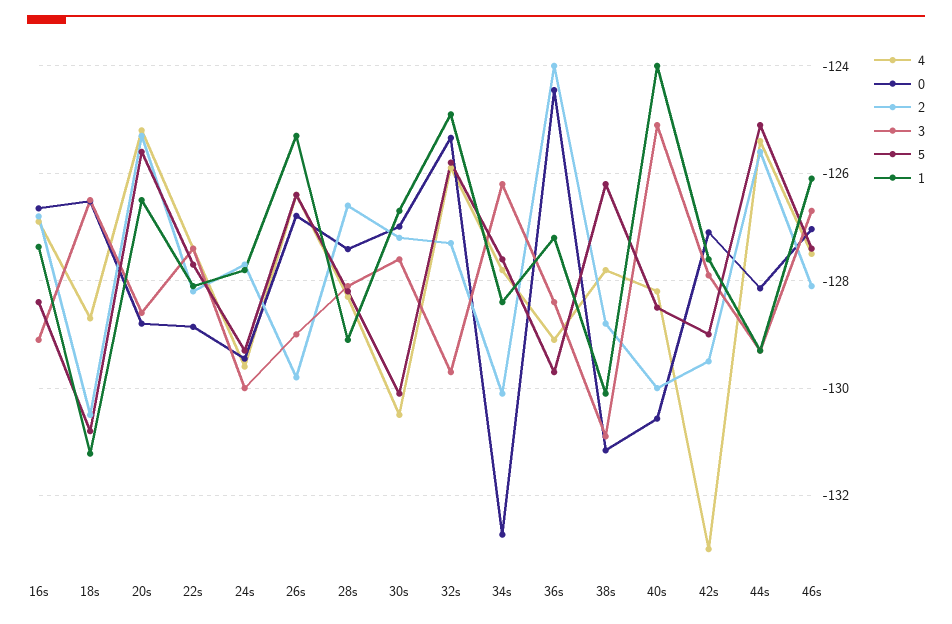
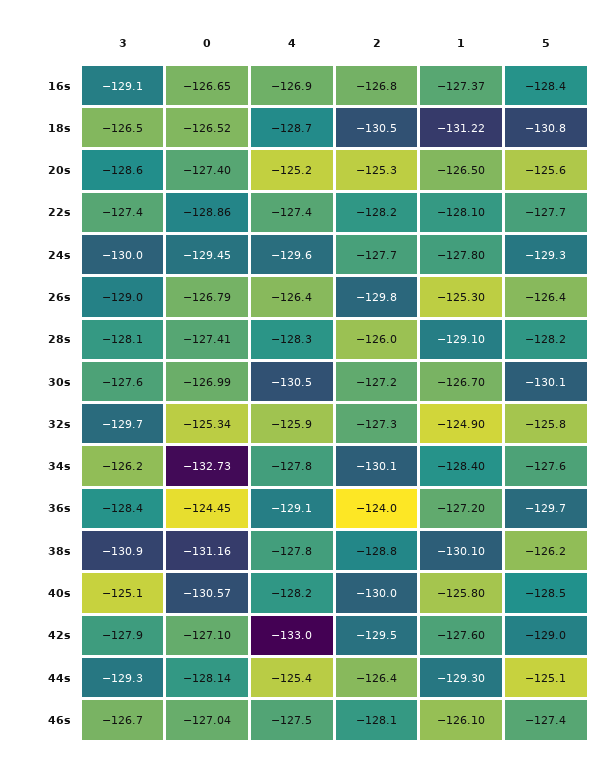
0, 20s: -128.8 -> -127.4
2, 28s: -126.6 -> -126
1, 40s: -124 -> -125.8
2, 44s: -125.6 -> -126.4

